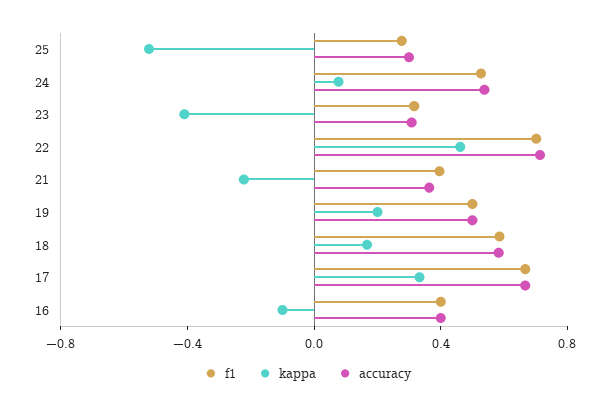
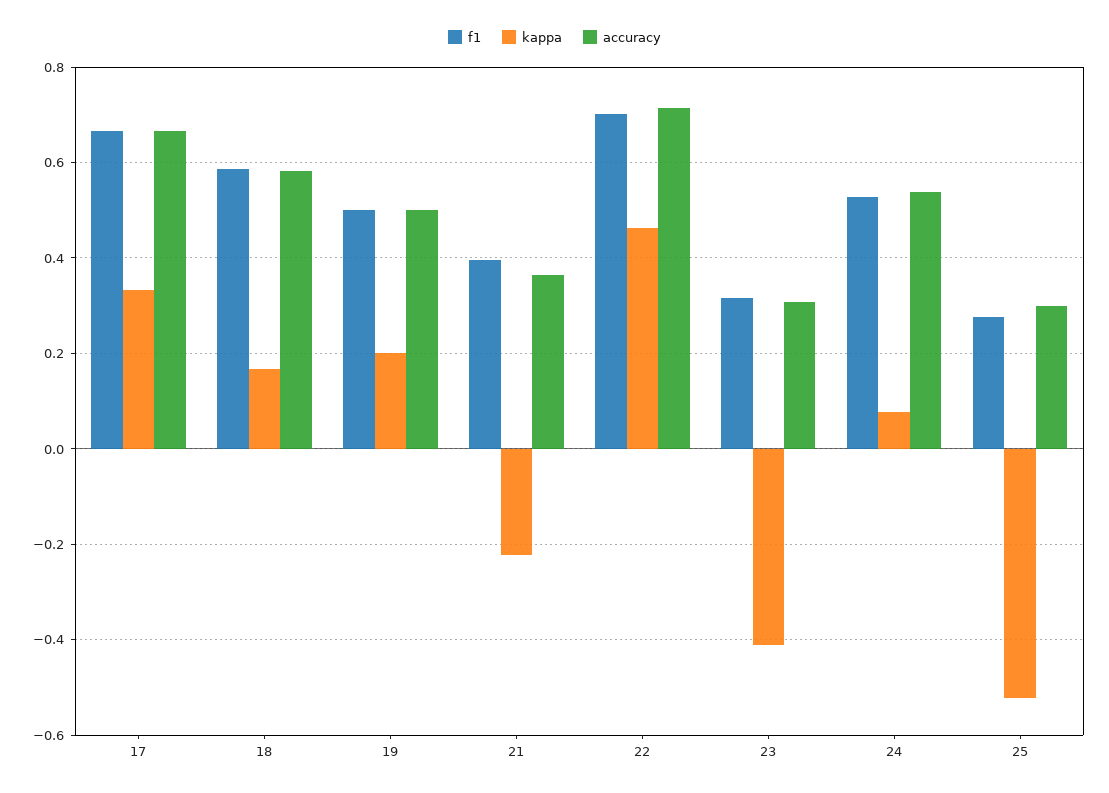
f1, 16: 0.4 -> none
kappa, 16: -0.1 -> none
accuracy, 16: 0.4 -> none

